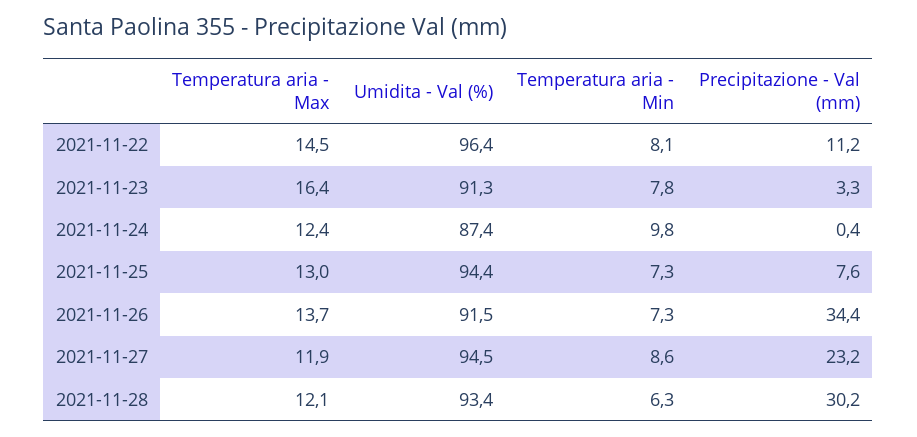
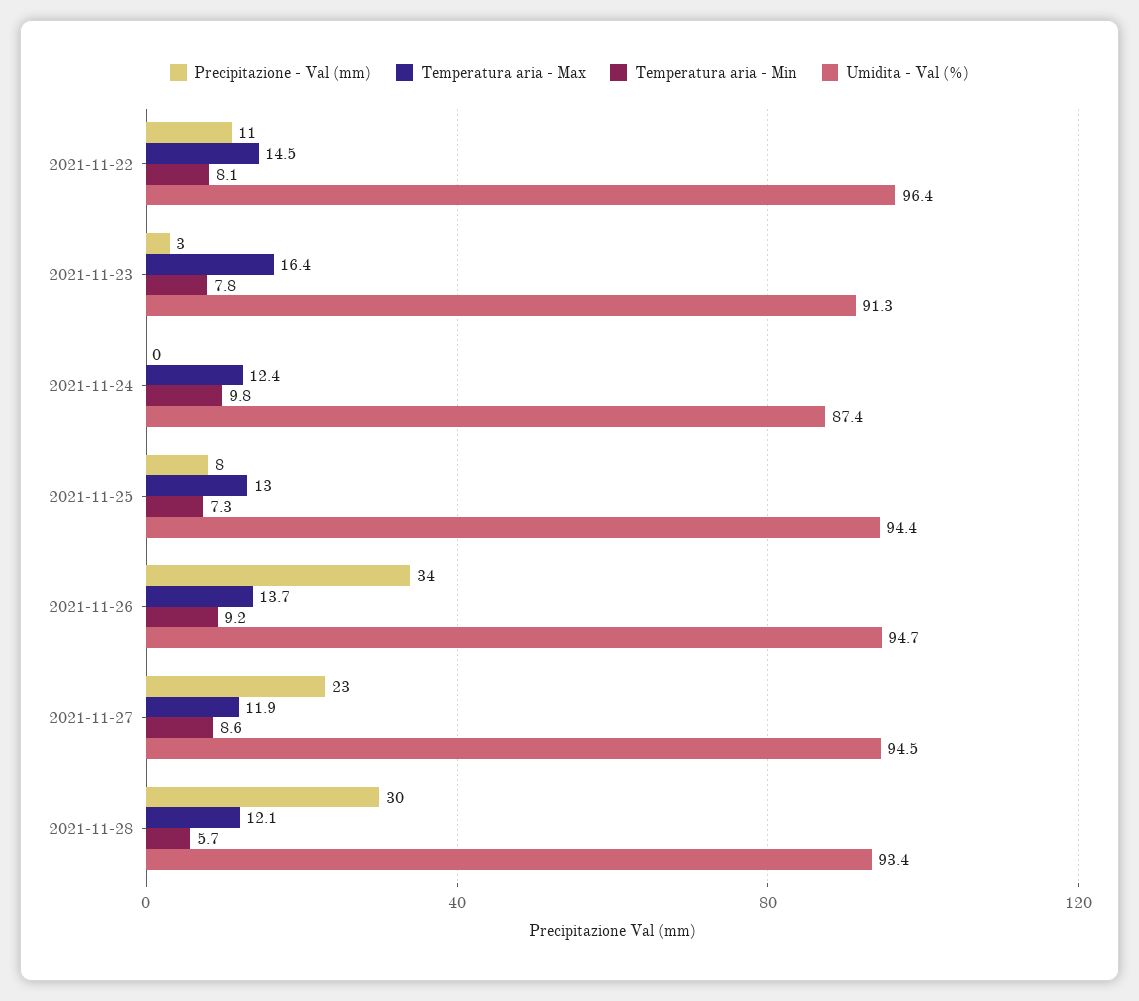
Umidita - Val (%), 2021-11-26: 91.5 -> 94.7
Temperatura aria - Min, 2021-11-26: 7.3 -> 9.2
Temperatura aria - Min, 2021-11-28: 6.3 -> 5.7

